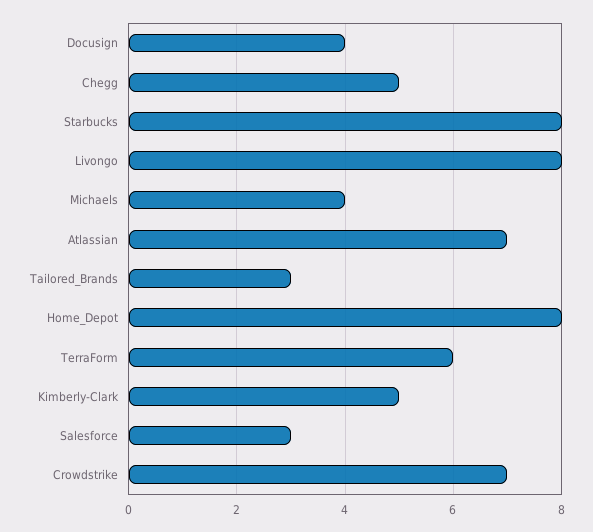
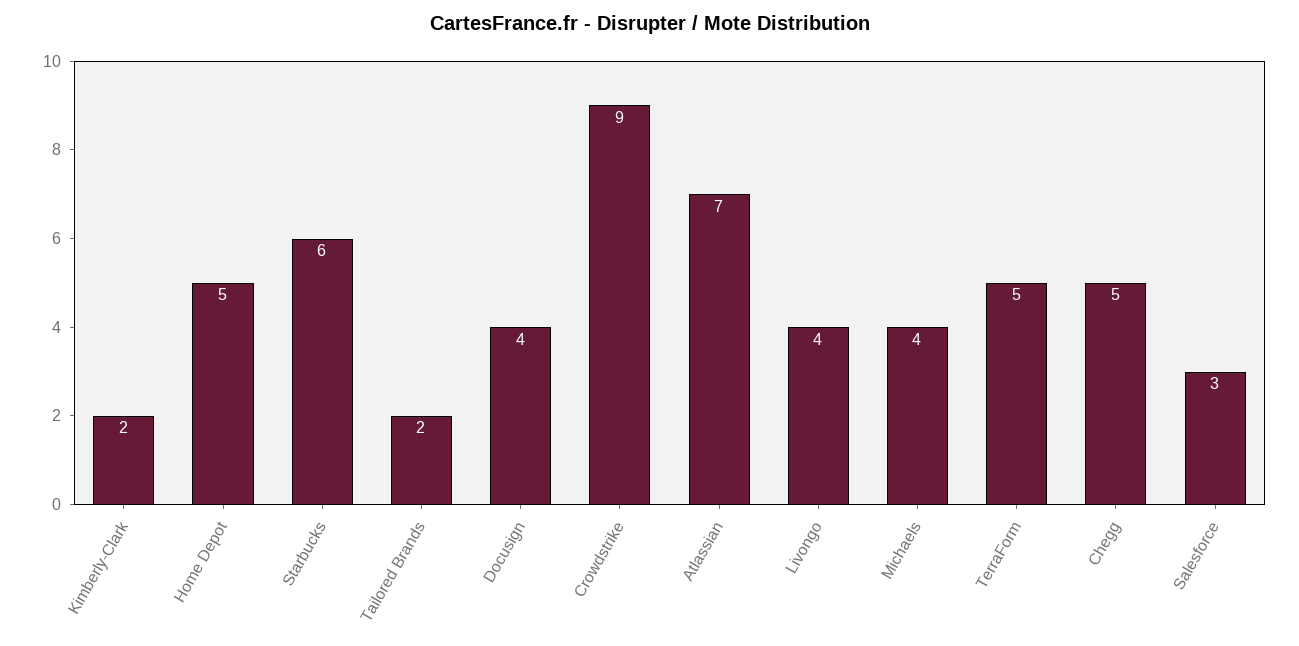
Starbucks: 8 -> 6
Livongo: 8 -> 4
Tailored_Brands: 3 -> 2
Home_Depot: 8 -> 5
TerraForm: 6 -> 5
Kimberly-Clark: 5 -> 2
Crowdstrike: 7 -> 9

